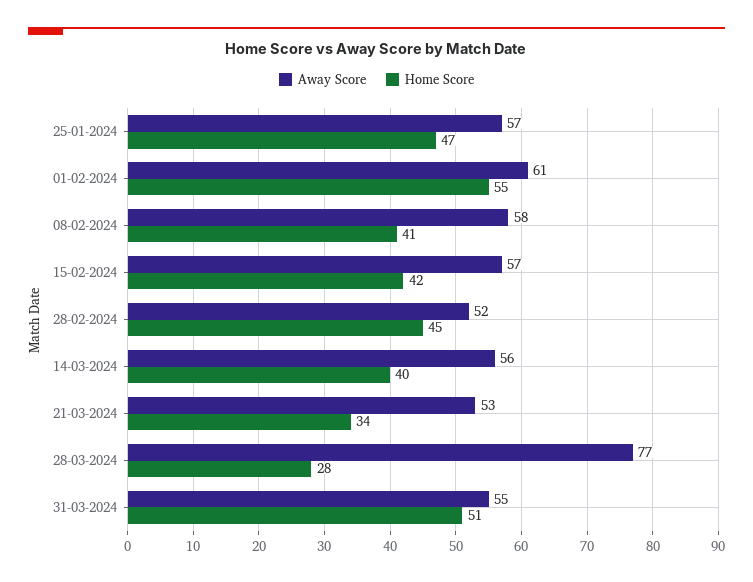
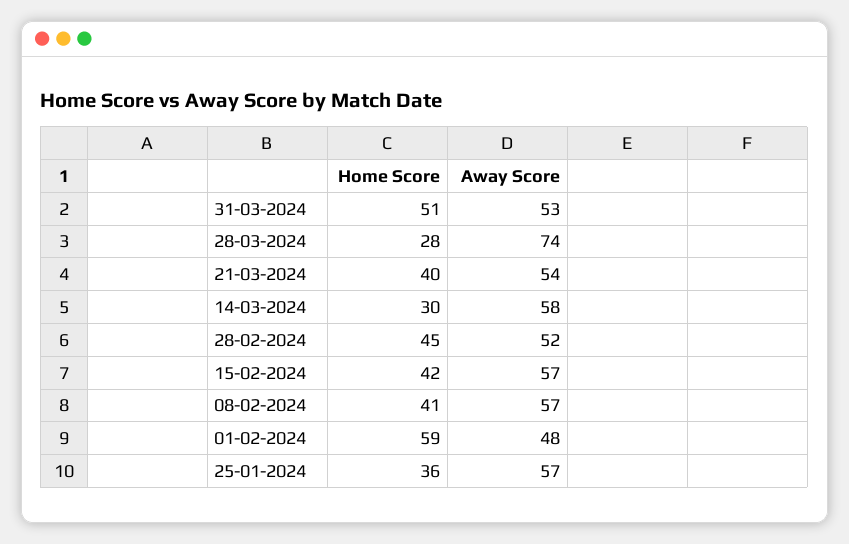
Home Score, 25-01-2024: 47 -> 36
Away Score, 01-02-2024: 61 -> 48
Home Score, 01-02-2024: 55 -> 59
Away Score, 08-02-2024: 58 -> 57
Away Score, 14-03-2024: 56 -> 58
Home Score, 14-03-2024: 40 -> 30
Away Score, 21-03-2024: 53 -> 54
Home Score, 21-03-2024: 34 -> 40
Away Score, 28-03-2024: 77 -> 74
Away Score, 31-03-2024: 55 -> 53

